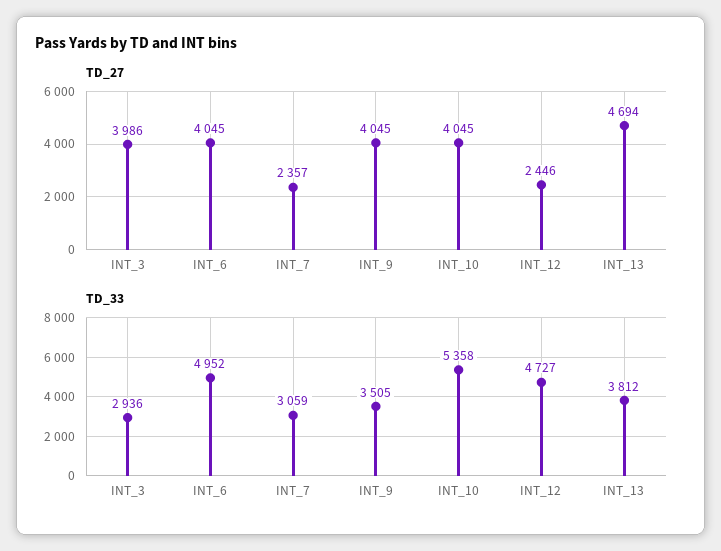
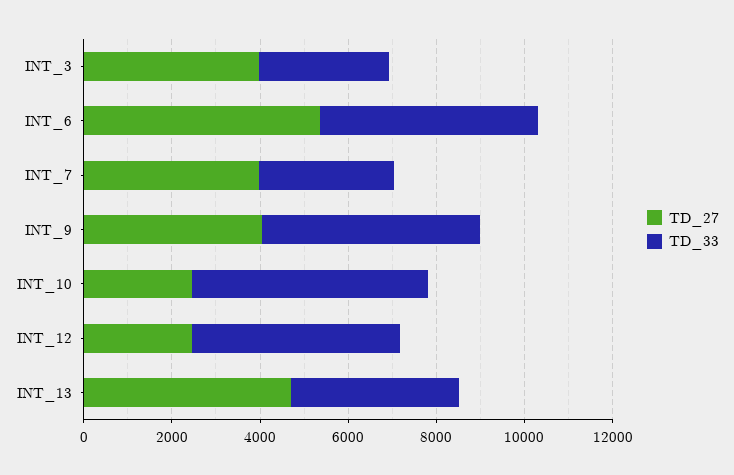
TD_27, INT_6: 4045 -> 5500
TD_27, INT_7: 2357 -> 4000
TD_27, INT_10: 4045 -> 2500
TD_33, INT_9: 3505 -> 5000

